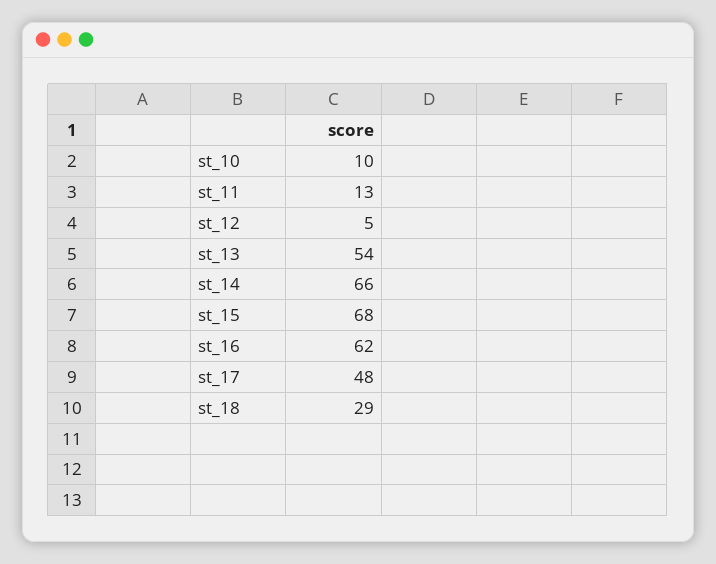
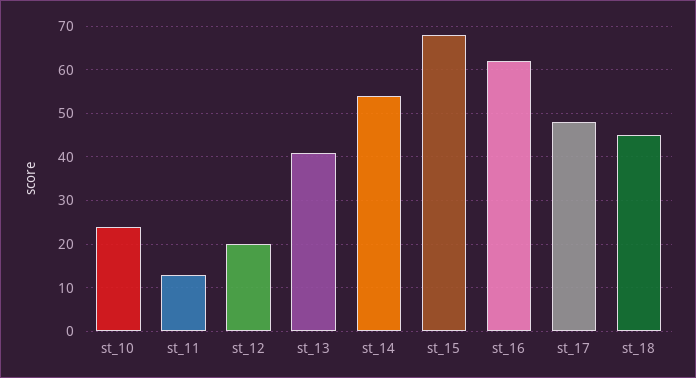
st_10: 10 -> 25
st_12: 5 -> 20
st_13: 54 -> 40
st_14: 66 -> 55
st_18: 29 -> 45

